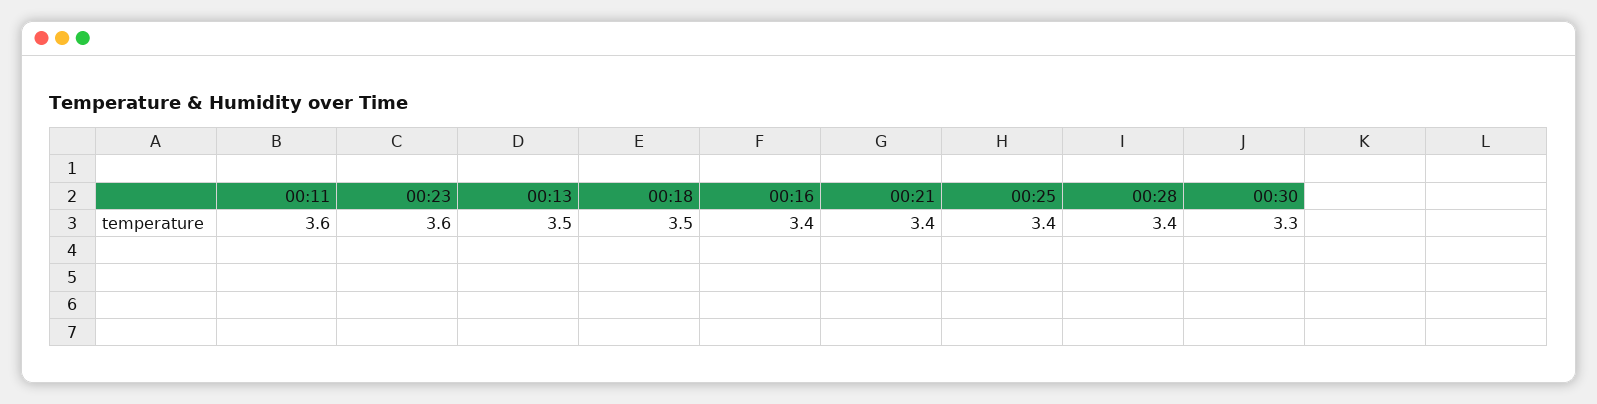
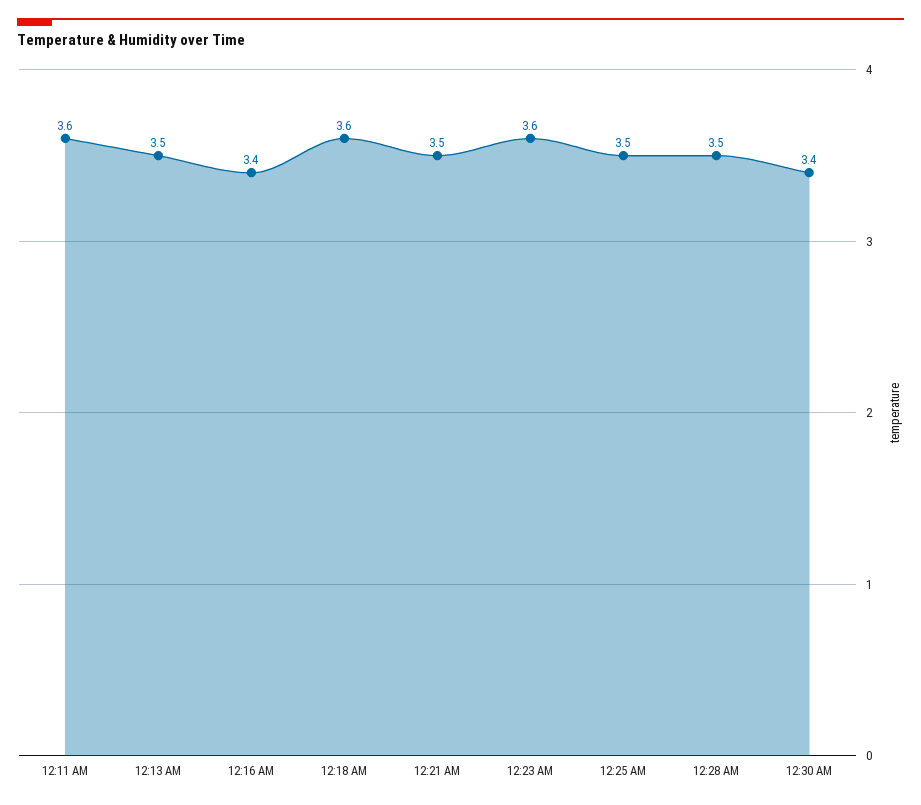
00:18: 3.5 -> 3.6
00:21: 3.4 -> 3.5
00:25: 3.4 -> 3.5
00:28: 3.4 -> 3.5
00:30: 3.3 -> 3.4

